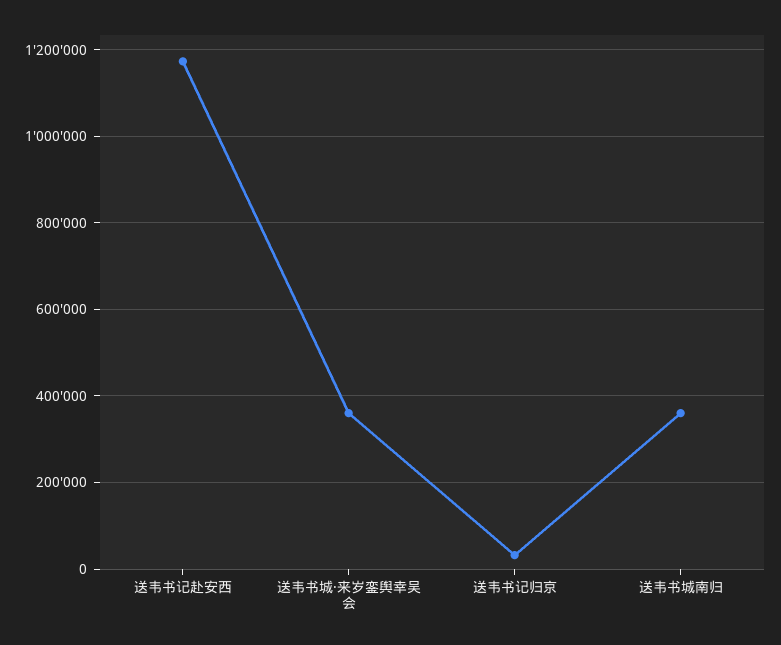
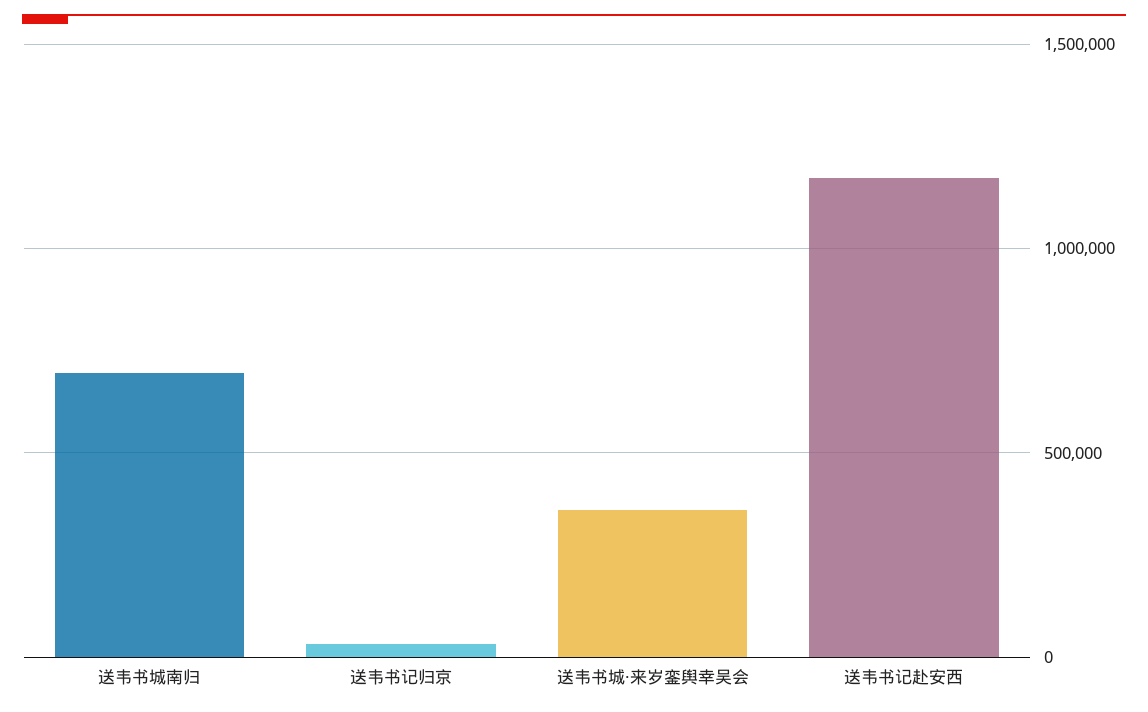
送韦书城南归: 360000 -> 700000

